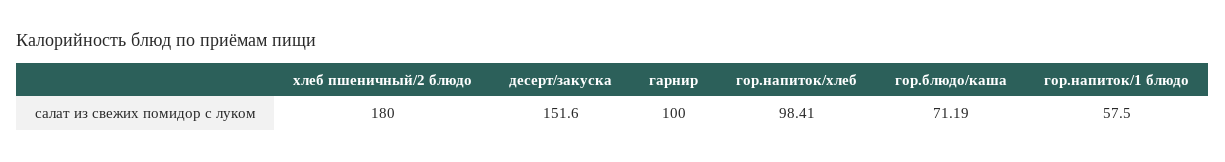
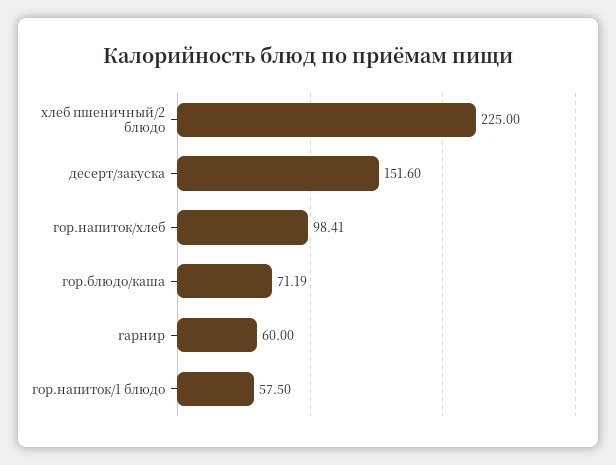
хлеб пшеничный/2 блюдо: 180 -> 225
гарнир: 100 -> 60

